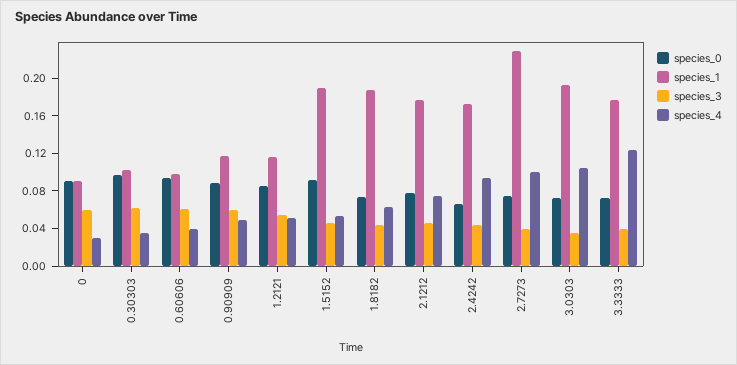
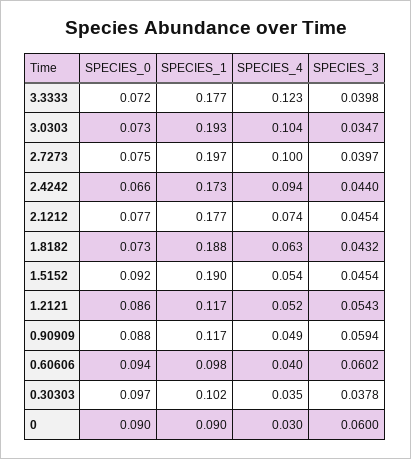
species_3, 0.30303: 0.06 -> 0.0378
species_1, 2.7273: 0.23 -> 0.197

